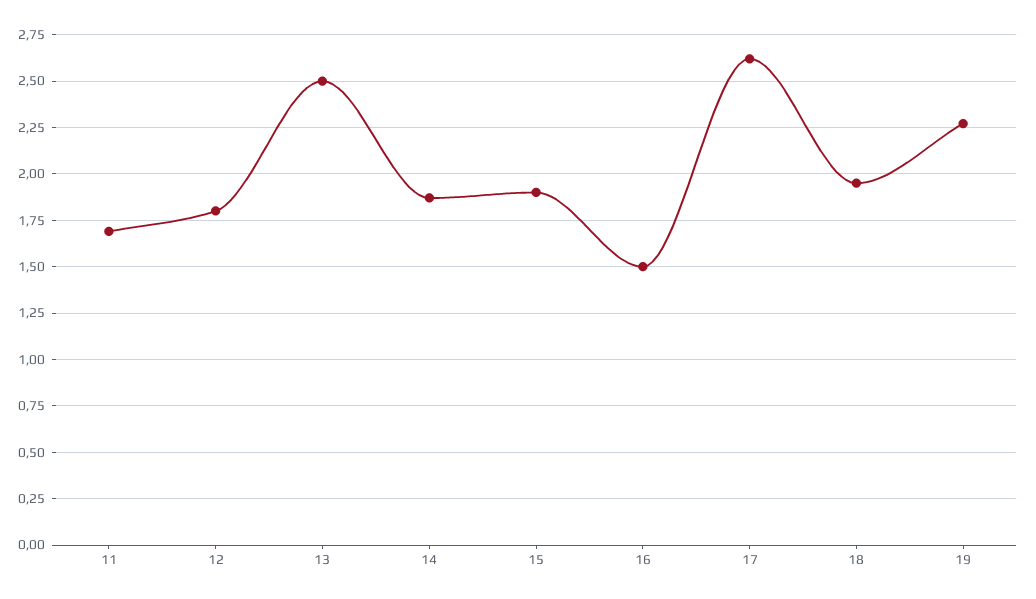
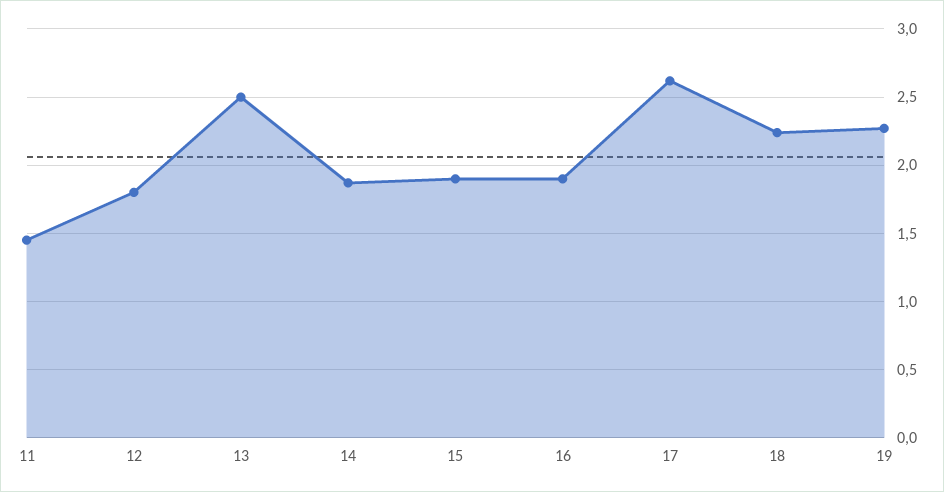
11: 1.7 -> 1.45
16: 1.5 -> 1.9
18: 1.95 -> 2.25

